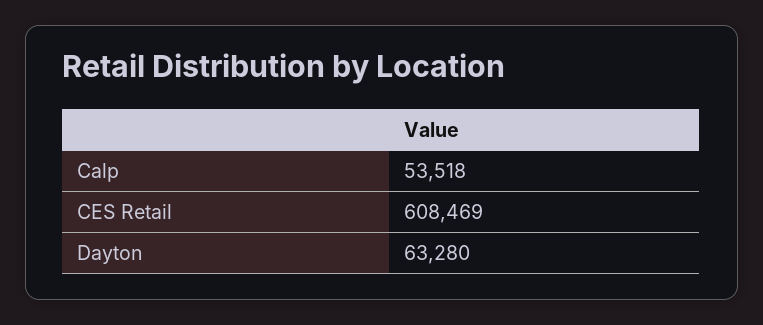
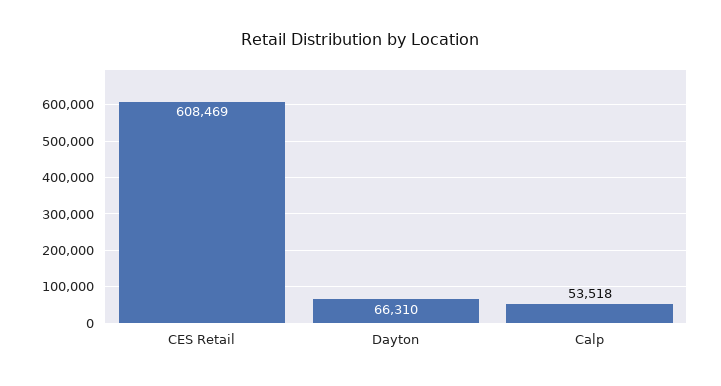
Dayton: 63280 -> 66310

